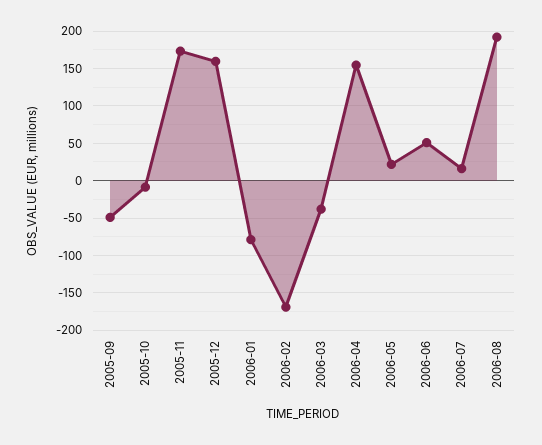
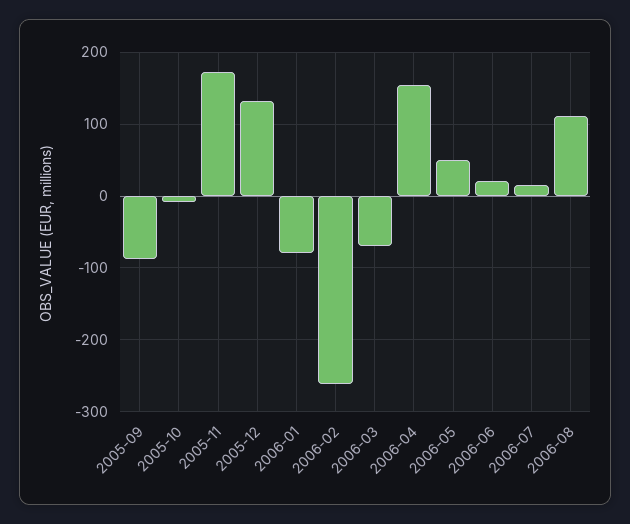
2005-09: -50 -> -90
2005-12: 160 -> 130
2006-02: -170 -> -260
2006-03: -40 -> -70
2006-05: 20 -> 50
2006-06: 50 -> 20
2006-08: 190 -> 110

